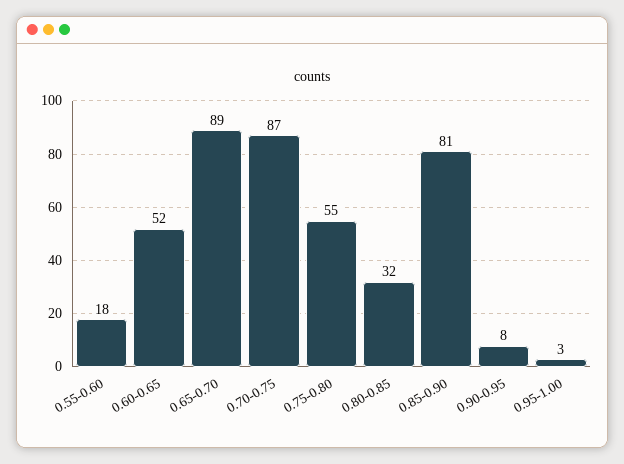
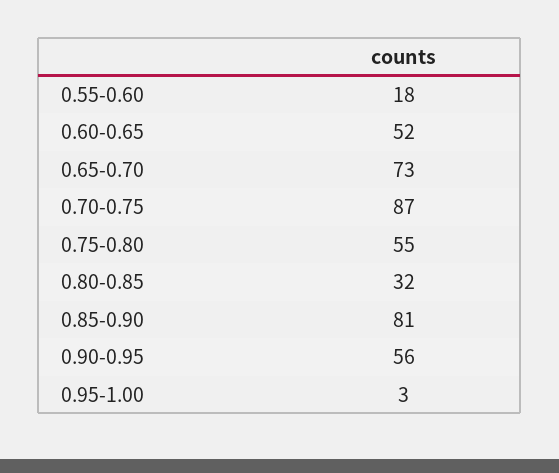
0.65-0.70: 89 -> 73
0.90-0.95: 8 -> 56

